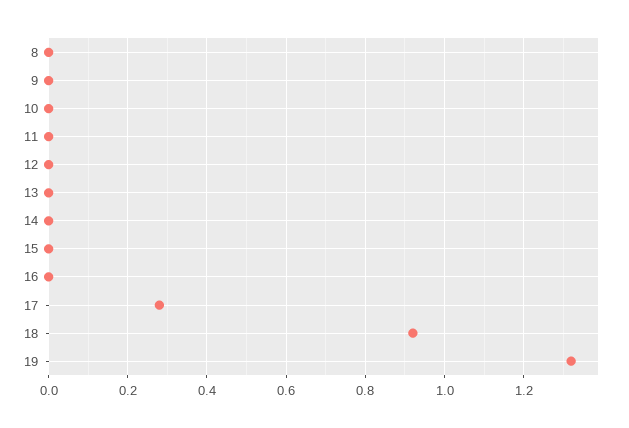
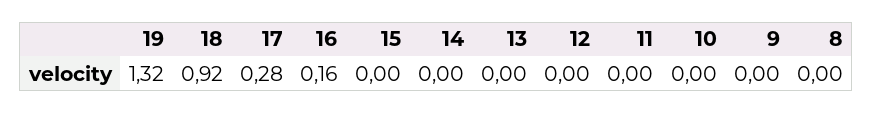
16: 0 -> 0.16

